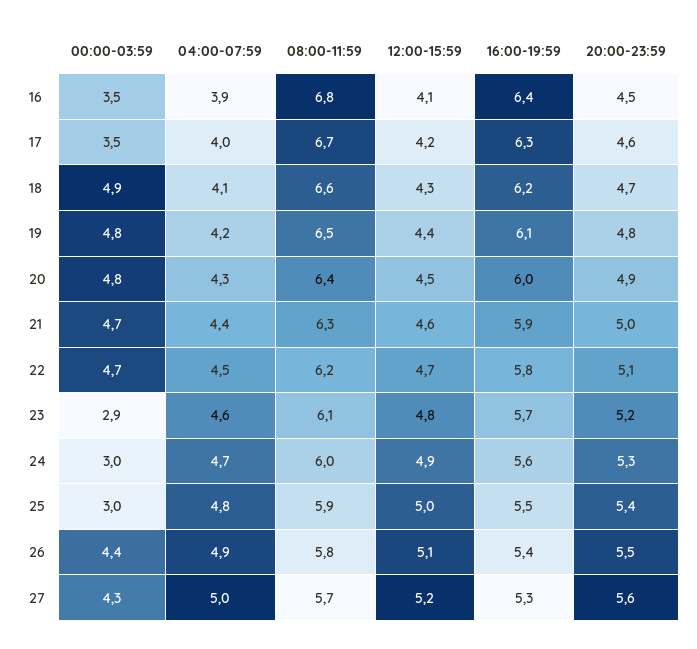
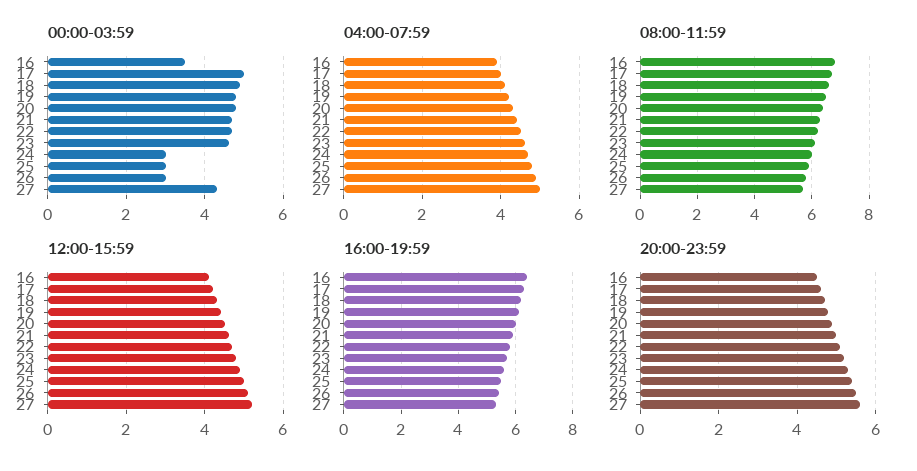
00:00-03:59, 17: 3.5 -> 5
00:00-03:59, 23: 2.9 -> 4.5
00:00-03:59, 26: 4.4 -> 3

